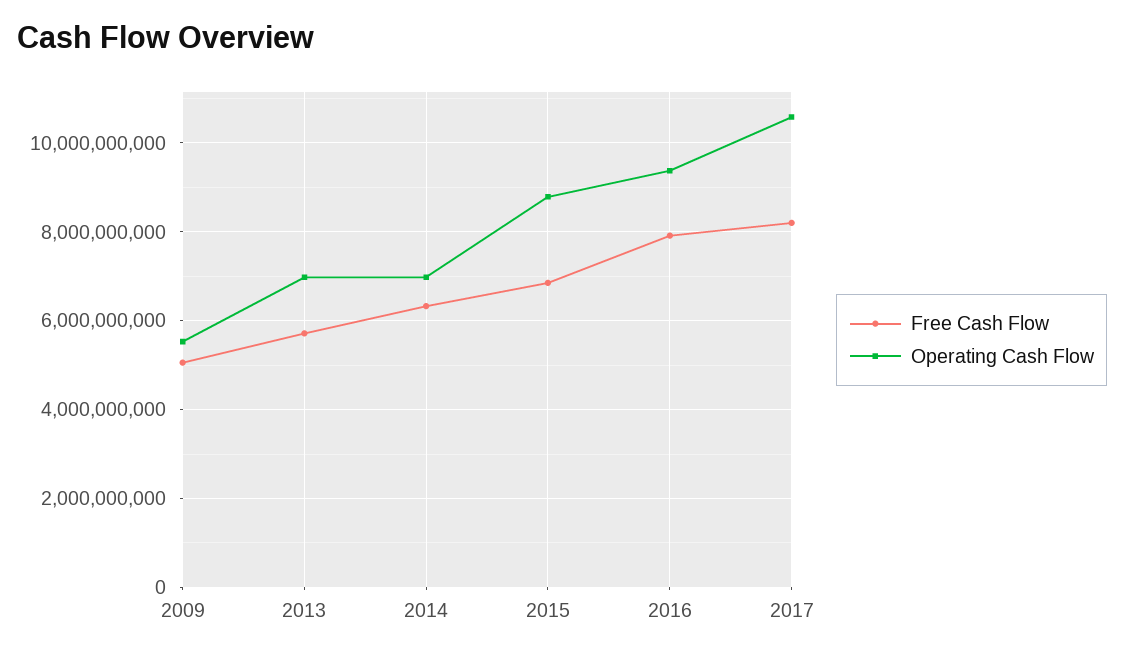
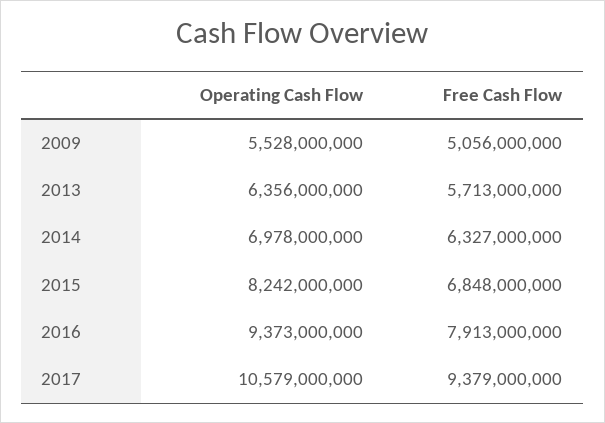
Operating Cash Flow, 2013: 7000000000 -> 6356000000
Operating Cash Flow, 2015: 8800000000 -> 8242000000
Free Cash Flow, 2017: 8200000000 -> 9379000000

